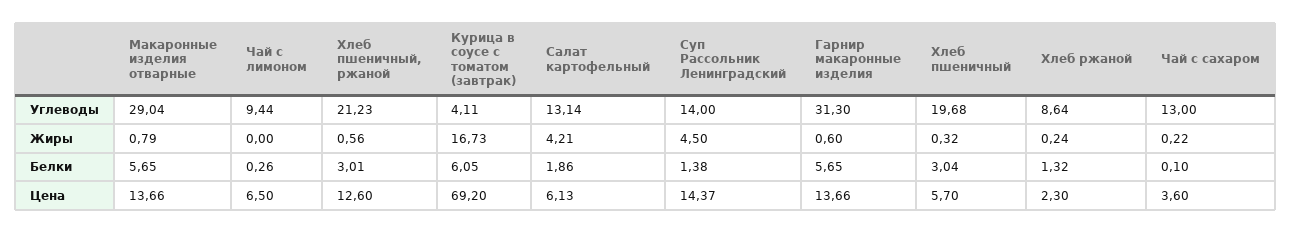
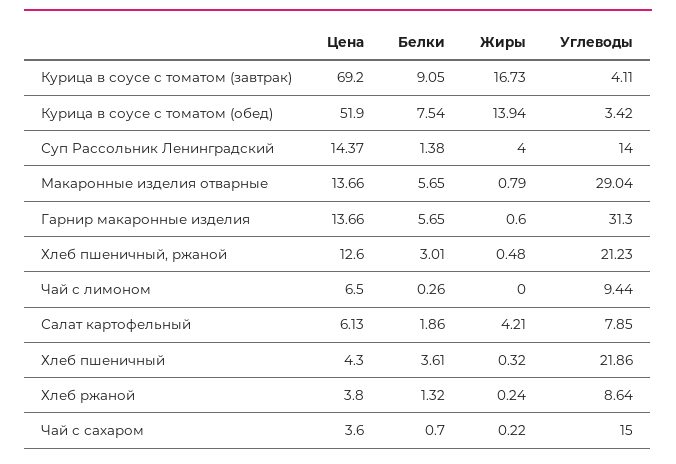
Салат картофельный, Углеводы: 13.14 -> 7.85
Хлеб пшеничный, Углеводы: 19.68 -> 21.86
Чай с сахаром, Углеводы: 13 -> 15
Хлеб пшеничный, ржаной, Жиры: 0.56 -> 0.48
Суп Рассольник Ленинградский, Жиры: 4.5 -> 4
Курица в соусе с томатом (завтрак), Белки: 6.05 -> 9.05
Хлеб пшеничный, Белки: 3.04 -> 3.61
Чай с сахаром, Белки: 0.1 -> 0.7
Хлеб пшеничный, Цена: 5.7 -> 4.3
Хлеб ржаной, Цена: 2.3 -> 3.8
Курица в соусе с томатом (обед), Цена: none -> 51.9
Курица в соусе с томатом (обед), Белки: none -> 7.54
Курица в соусе с томатом (обед), Жиры: none -> 13.94
Курица в соусе с томатом (обед), Углеводы: none -> 3.42

